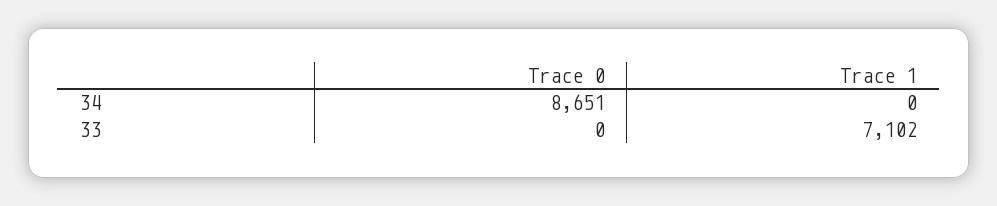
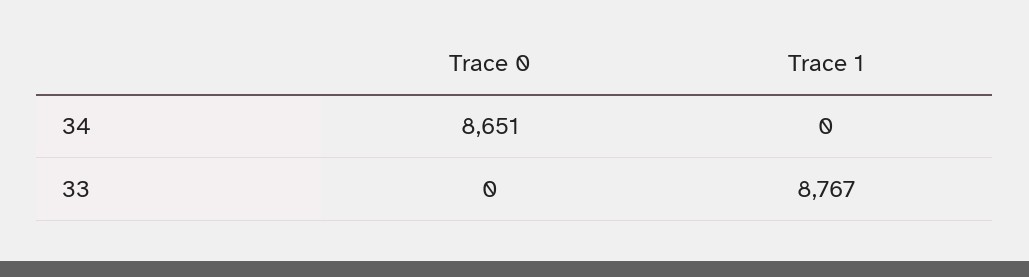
Trace 1, 33: 7102 -> 8767

